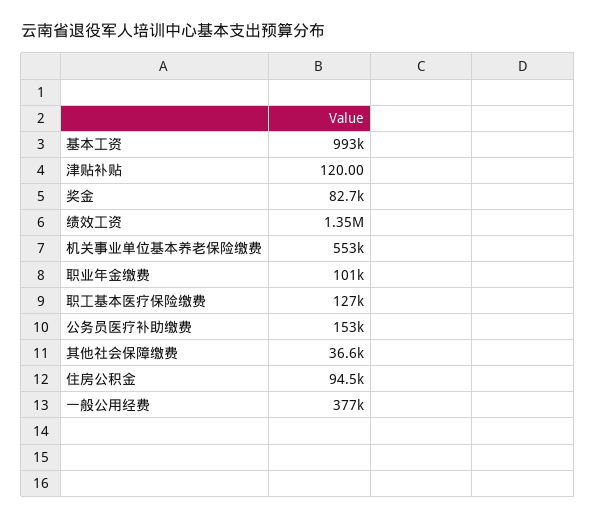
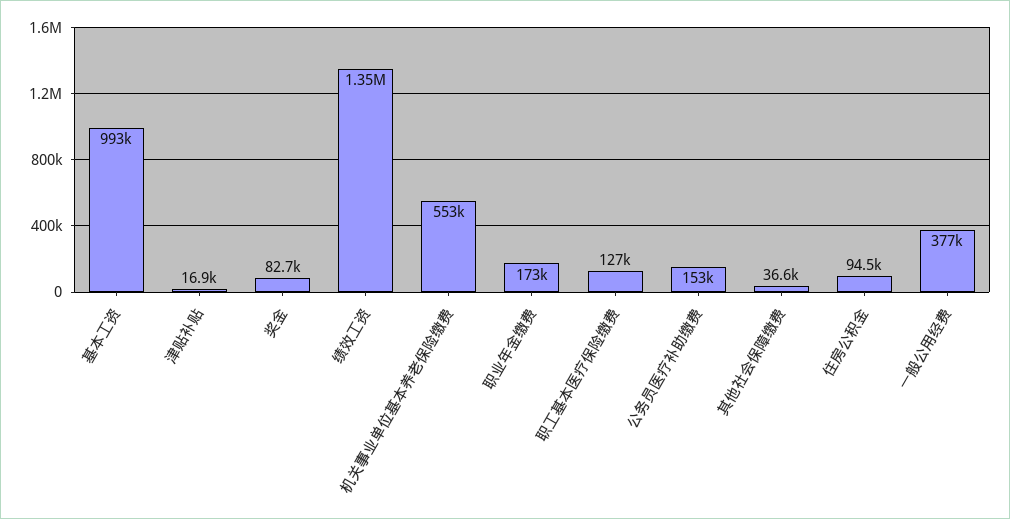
津贴补贴: 120 -> 16900
职业年金缴费: 101000 -> 173000

